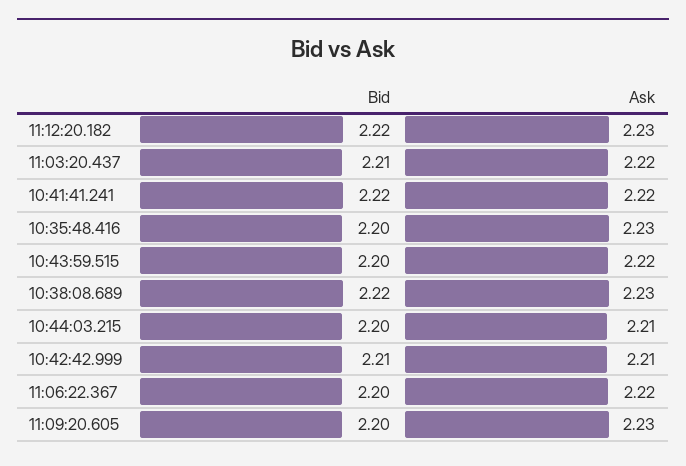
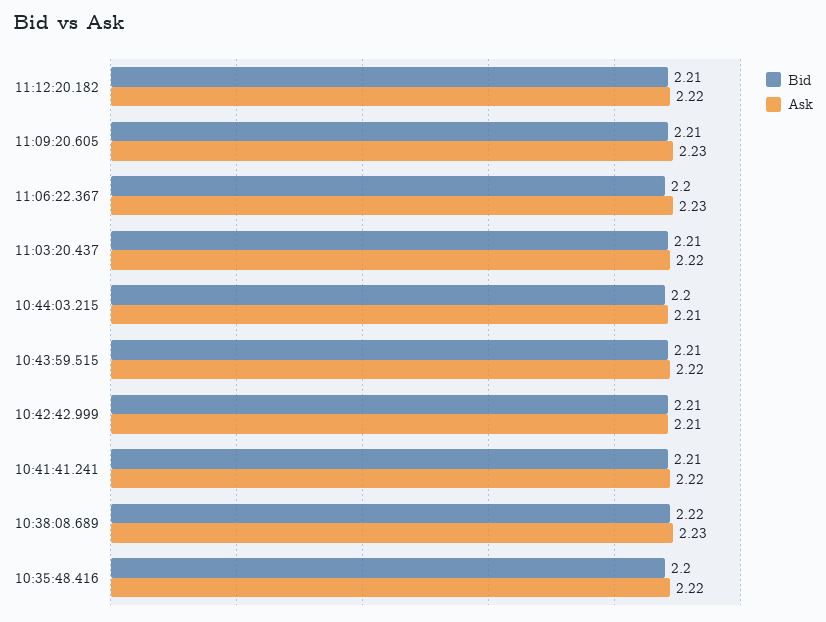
Bid, 11:12:20.182: 2.22 -> 2.21
Ask, 11:12:20.182: 2.23 -> 2.22
Bid, 10:41:41.241: 2.22 -> 2.21
Ask, 10:35:48.416: 2.23 -> 2.22
Bid, 10:43:59.515: 2.2 -> 2.21
Ask, 11:06:22.367: 2.22 -> 2.23
Bid, 11:09:20.605: 2.2 -> 2.21

